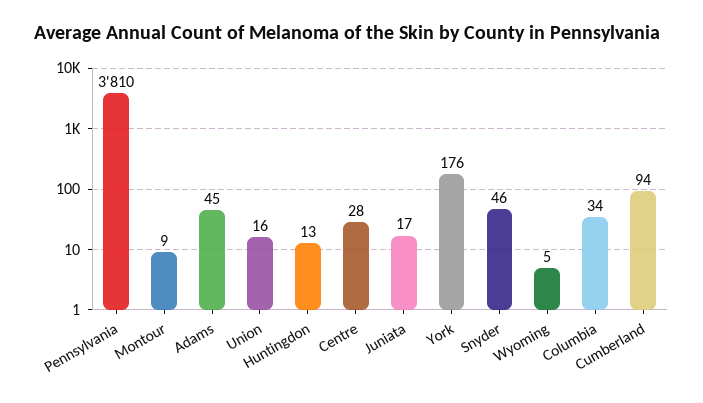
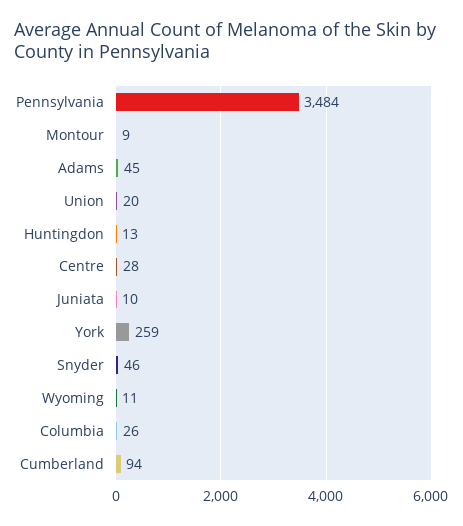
Pennsylvania: 3810 -> 3484
Union: 16 -> 20
Juniata: 17 -> 10
York: 176 -> 259
Wyoming: 5 -> 11
Columbia: 34 -> 26

